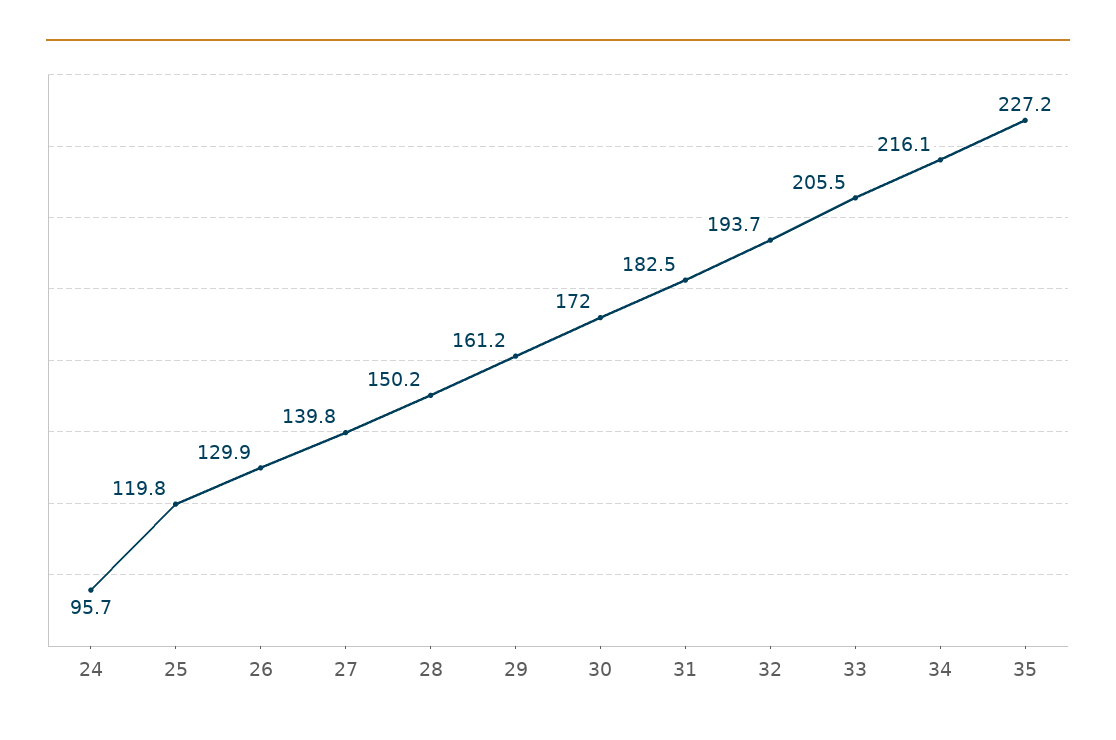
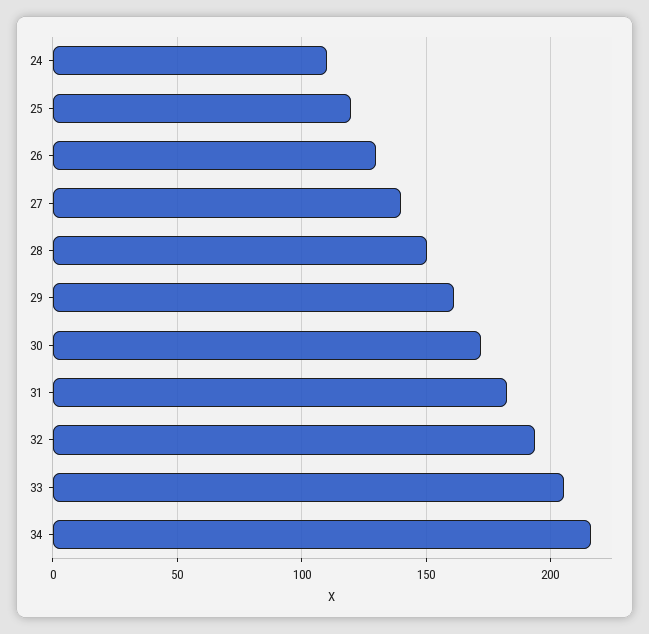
24: 95.7 -> 110
35: 227.2 -> none

